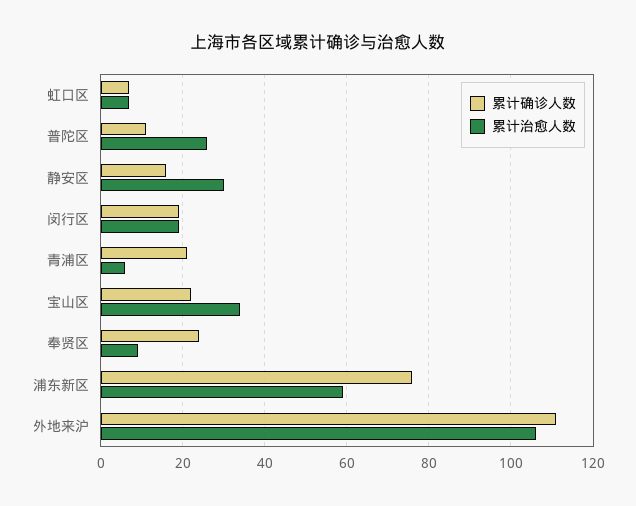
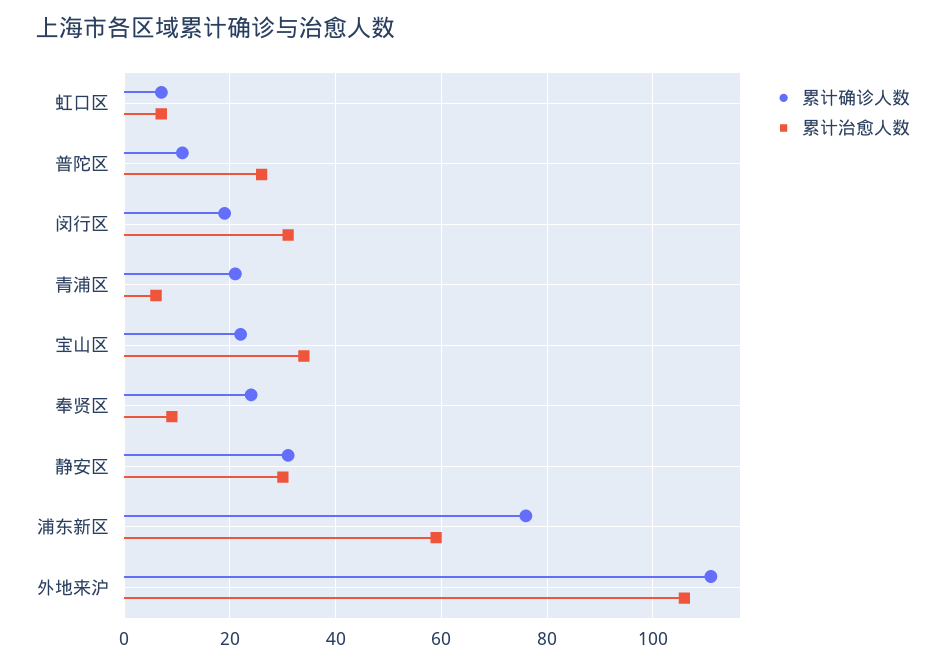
累计确诊人数, 静安区: 15 -> 30
累计治愈人数, 闵行区: 20 -> 30

